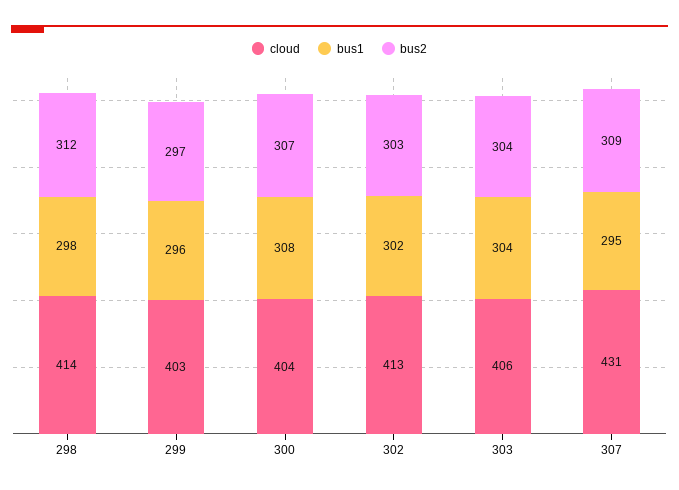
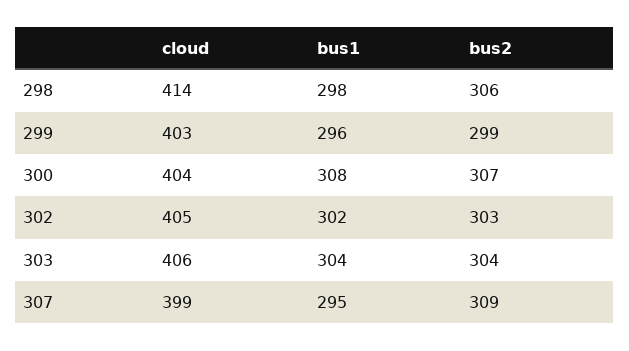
bus2, 298: 312 -> 306
bus2, 299: 297 -> 299
cloud, 302: 413 -> 405
cloud, 307: 431 -> 399

